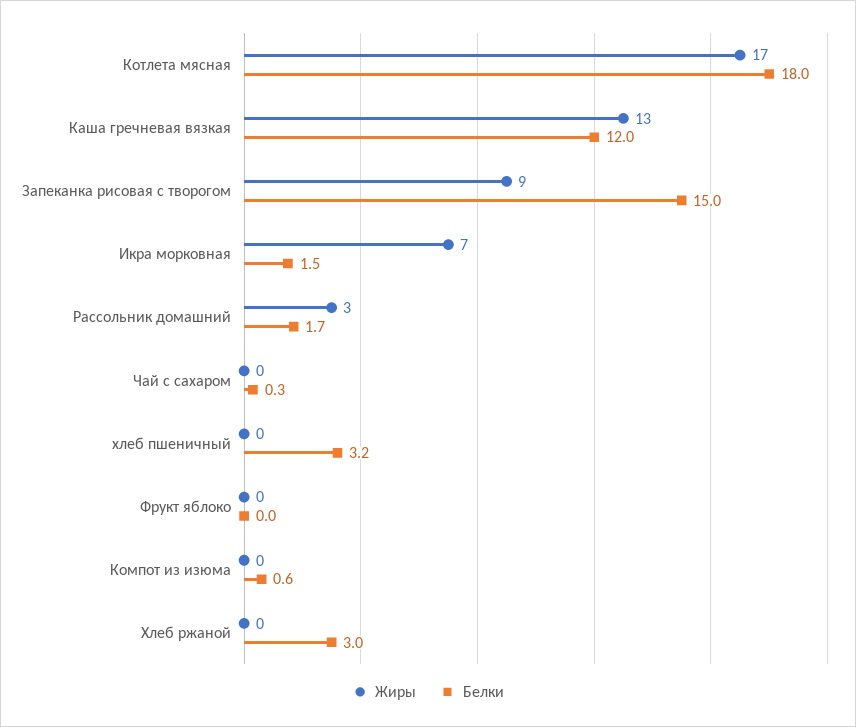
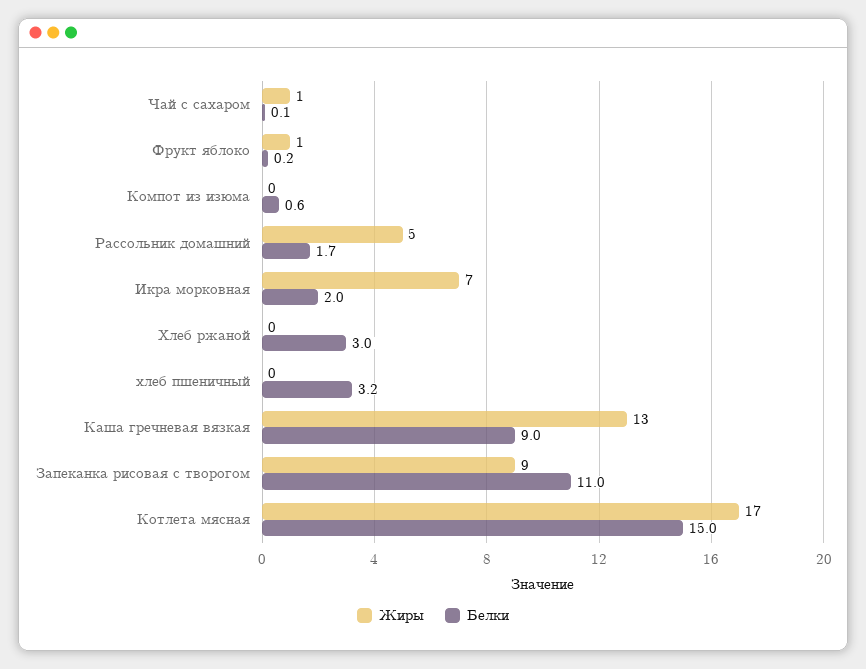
Белки, Котлета мясная: 18 -> 15
Белки, Каша гречневая вязкая: 12 -> 9
Белки, Запеканка рисовая с творогом: 15 -> 11
Белки, Икра морковная: 1.5 -> 2
Жиры, Рассольник домашний: 3 -> 5
Жиры, Чай с сахаром: 0 -> 1
Белки, Чай с сахаром: 0.3 -> 0.1
Жиры, Фрукт яблоко: 0 -> 1
Белки, Фрукт яблоко: 0 -> 0.2

